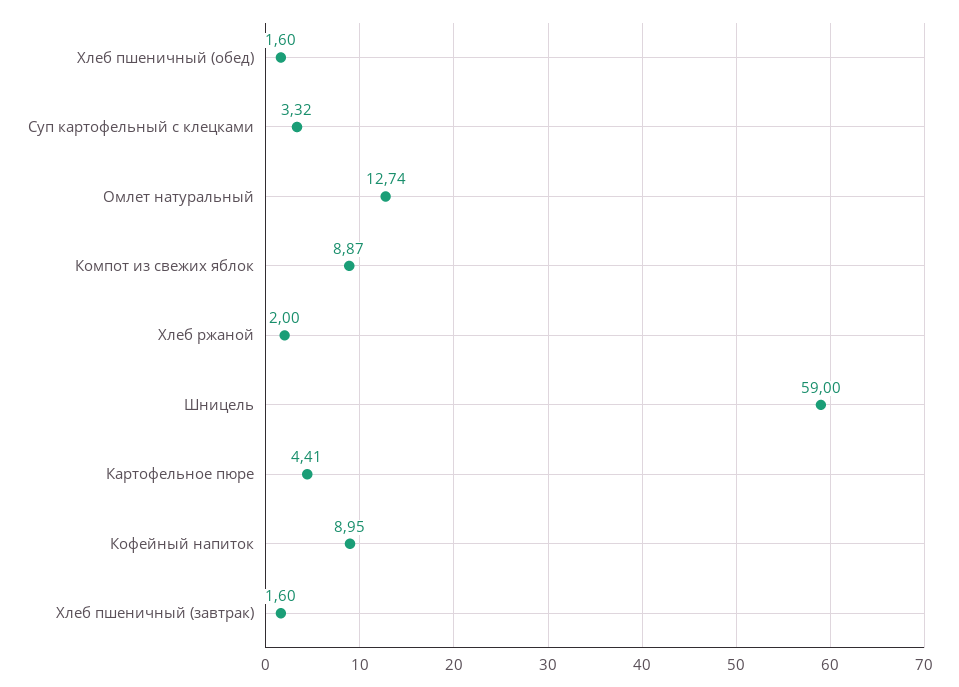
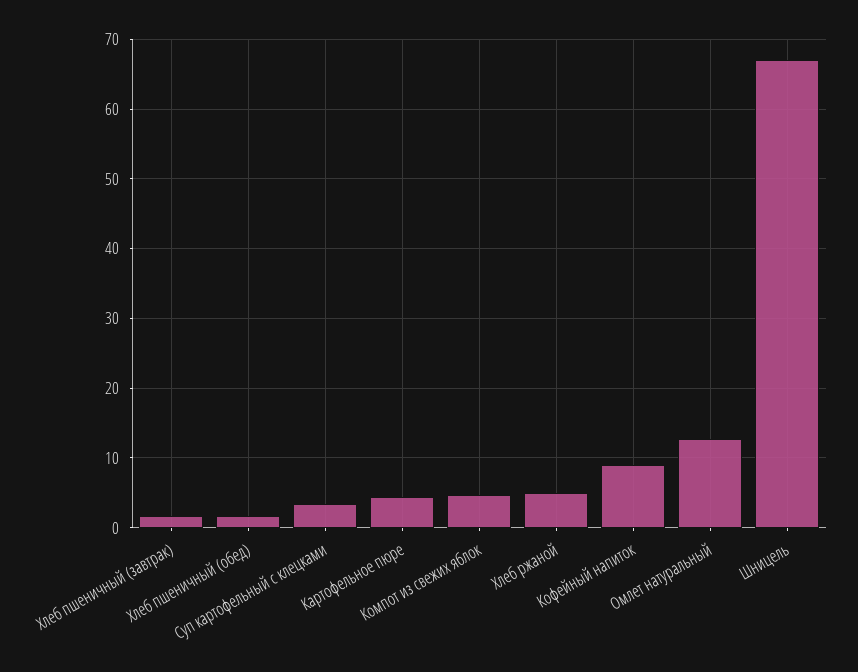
Компот из свежих яблок: 8.87 -> 5
Хлеб ржаной: 2 -> 5
Шницель: 59 -> 67

